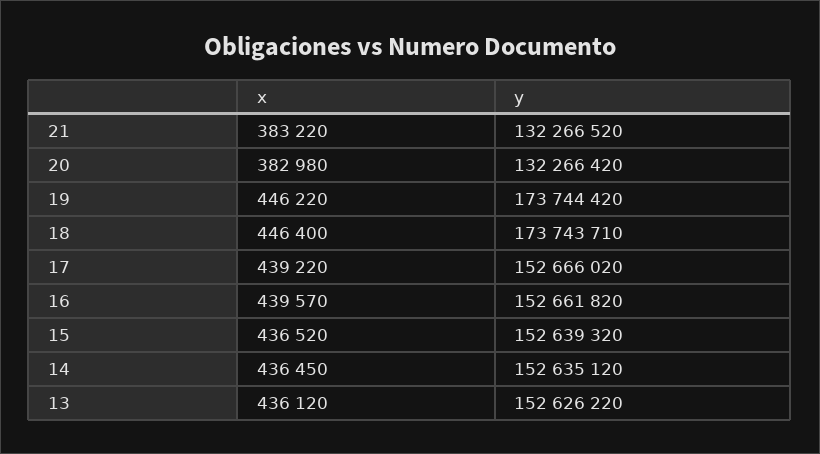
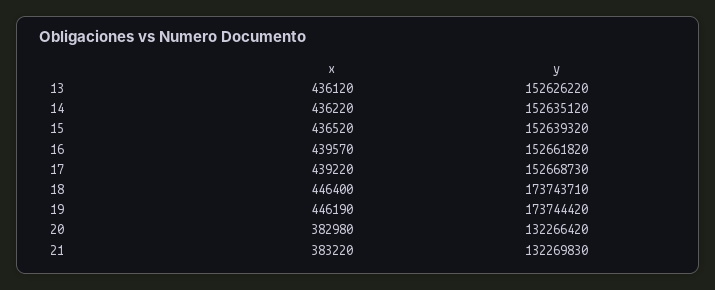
y, 21: 132266520 -> 132269830
x, 19: 446220 -> 446190
y, 17: 152666020 -> 152668730
x, 14: 436450 -> 436220

